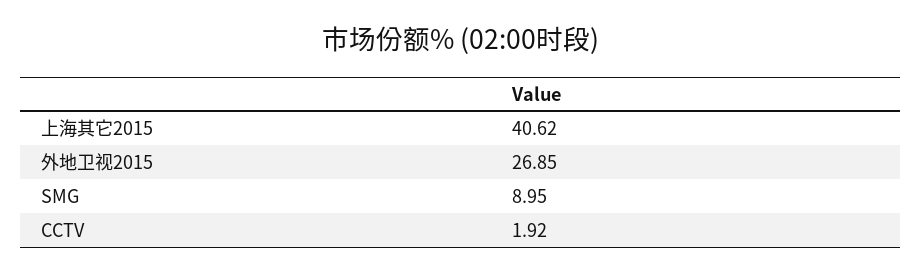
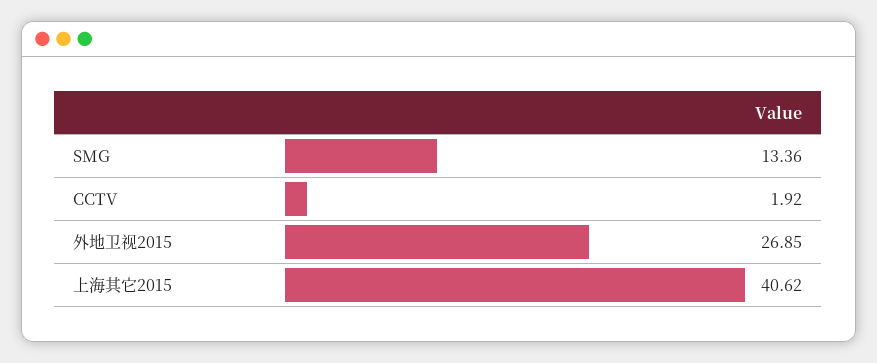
SMG: 8.95 -> 13.36

